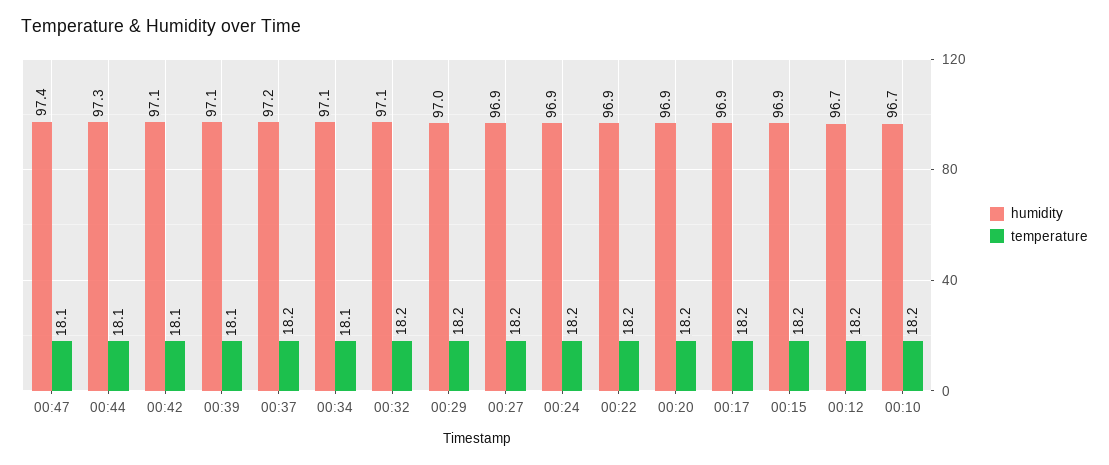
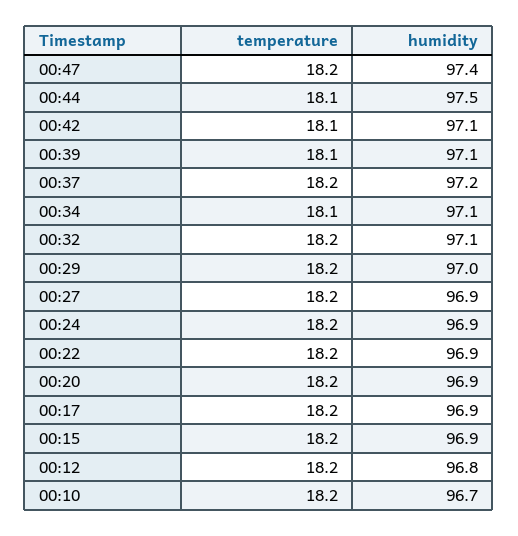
temperature, 00:47: 18.1 -> 18.2
humidity, 00:44: 97.3 -> 97.5
humidity, 00:12: 96.7 -> 96.8

